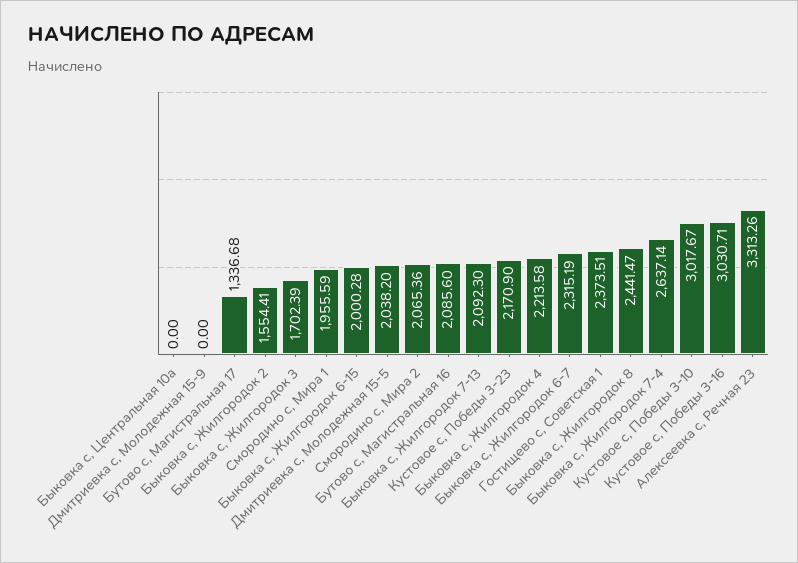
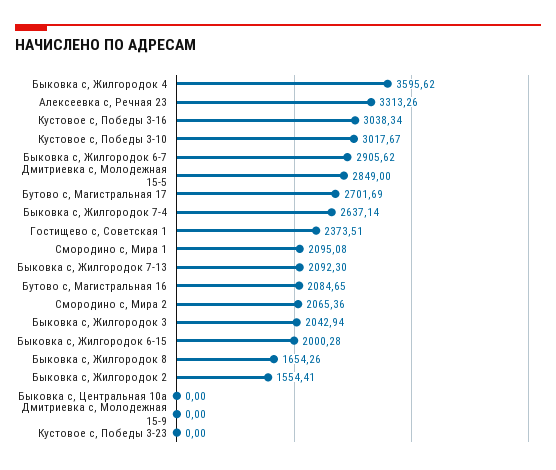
Бутово с, Магистральная 17: 1336.68 -> 2701.69
Быковка с, Жилгородок 3: 1702.39 -> 2042.94
Смородино с, Мира 1: 1955.59 -> 2095.08
Дмитриевка с, Молодежная 15-5: 2038.2 -> 2849
Бутово с, Магистральная 16: 2085.6 -> 2084.65
Кустовое с, Победы 3-23: 2170.9 -> 0
Быковка с, Жилгородок 4: 2213.58 -> 3595.62
Быковка с, Жилгородок 6-7: 2315.19 -> 2905.62
Быковка с, Жилгородок 8: 2441.47 -> 1654.26
Кустовое с, Победы 3-16: 3030.71 -> 3038.34

